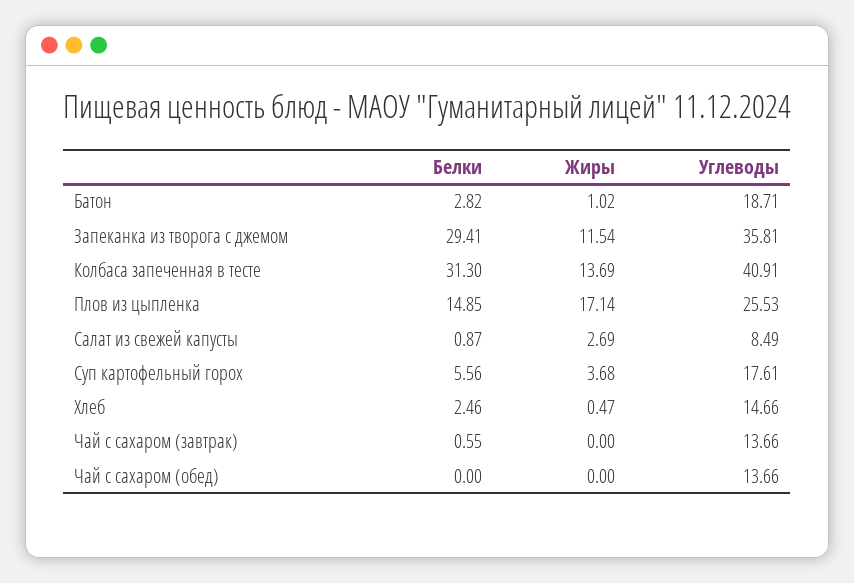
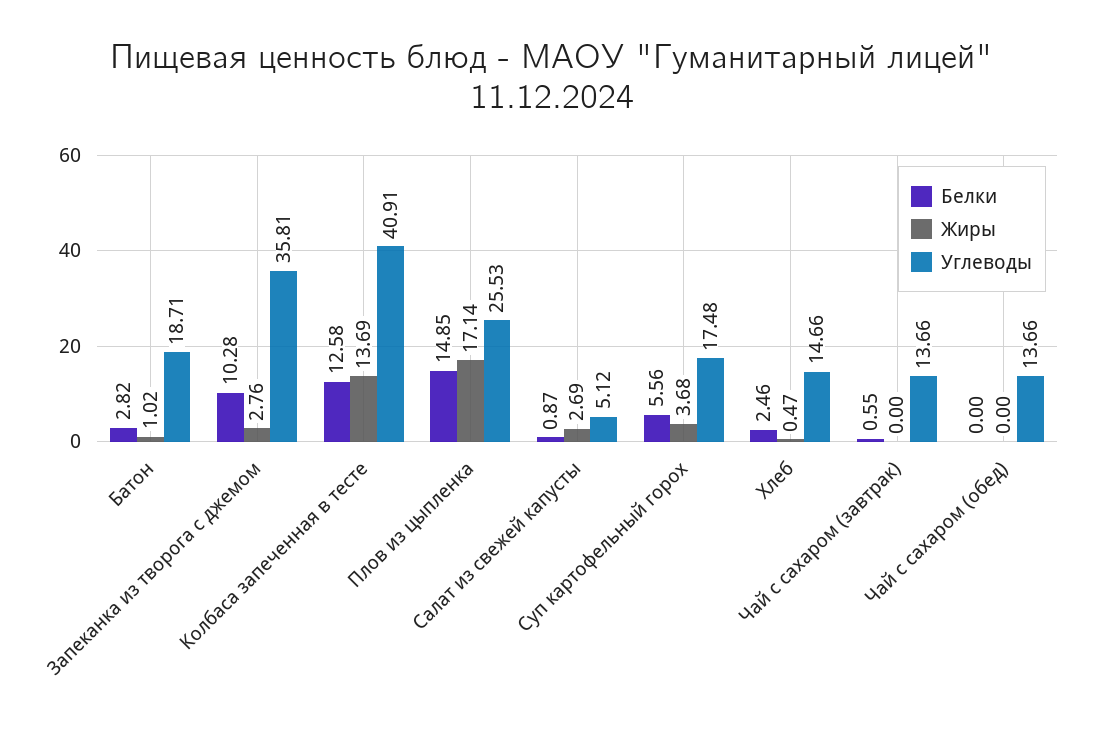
Белки, Запеканка из творога с джемом: 29.41 -> 10.28
Жиры, Запеканка из творога с джемом: 11.54 -> 2.76
Белки, Колбаса запеченная в тесте: 31.3 -> 12.58
Углеводы, Салат из свежей капусты: 8.49 -> 5.12
Углеводы, Суп картофельный горох: 17.61 -> 17.48

